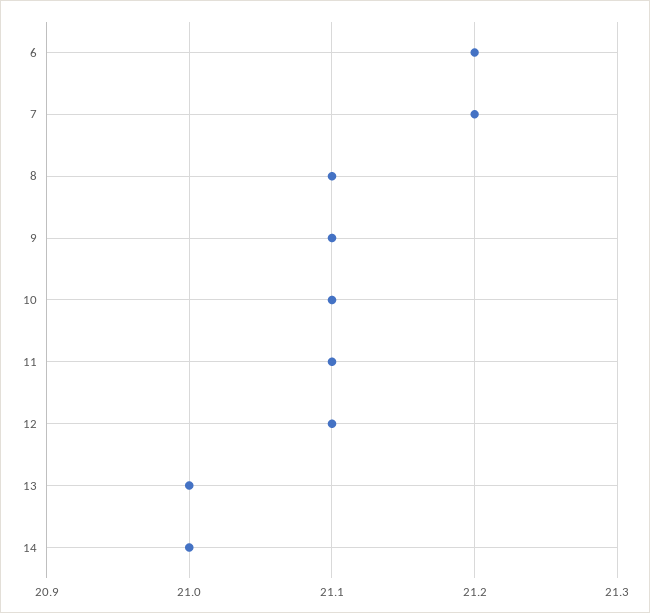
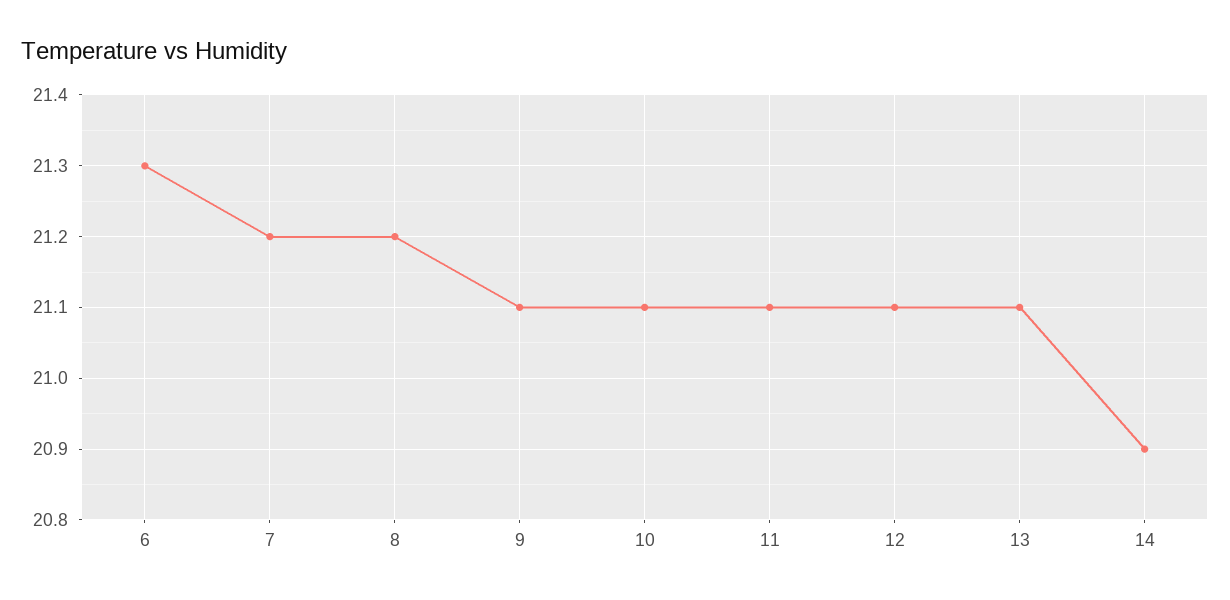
6: 21.2 -> 21.3
8: 21.1 -> 21.2
13: 21 -> 21.1
14: 21 -> 20.9

